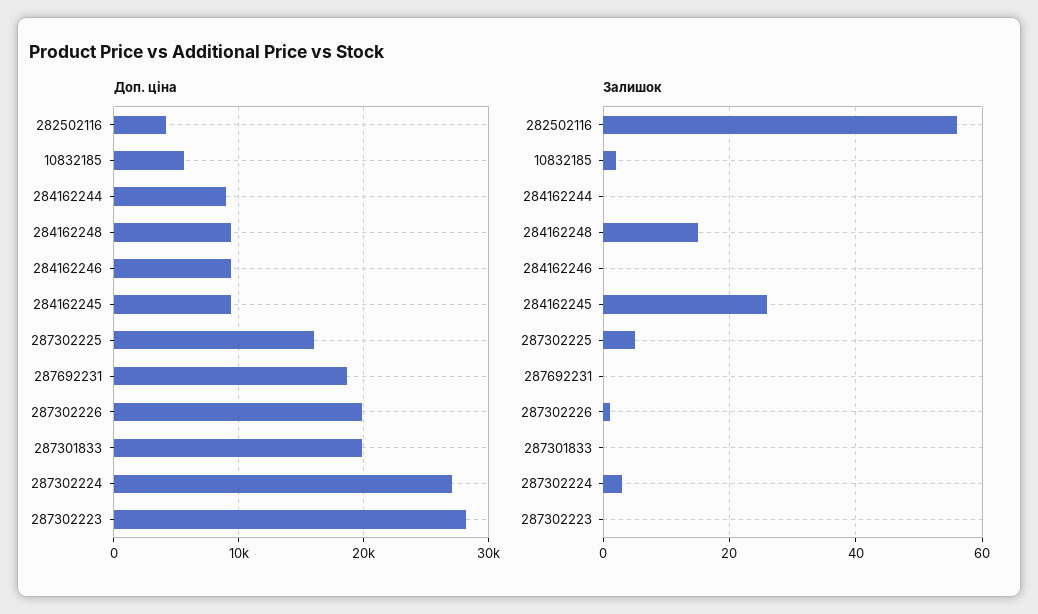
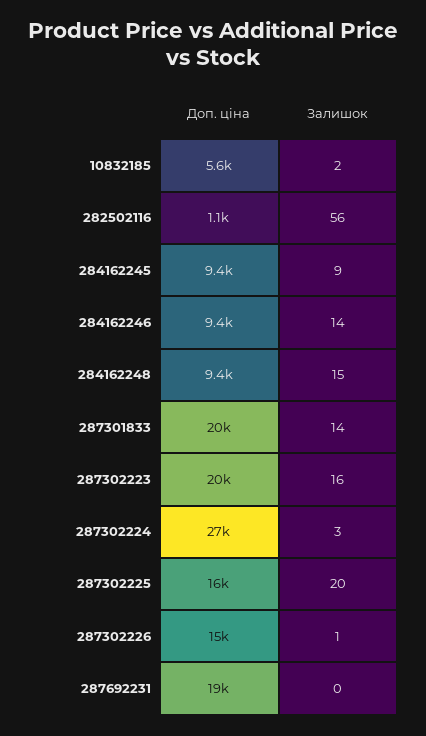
Доп. ціна, 282502116: 4000 -> 1100
Доп. ціна, 284162244: 9000 -> none
Доп. ціна, 287302226: 20000 -> 15000
Доп. ціна, 287302223: 28000 -> 20000
Залишок, 284162244: 0 -> none
Залишок, 284162246: 0 -> 14
Залишок, 284162245: 25 -> 9
Залишок, 287302225: 5 -> 20
Залишок, 287301833: 0 -> 14
Залишок, 287302223: 0 -> 16

